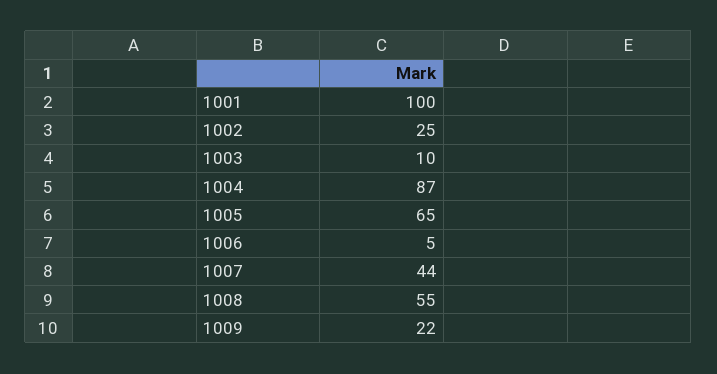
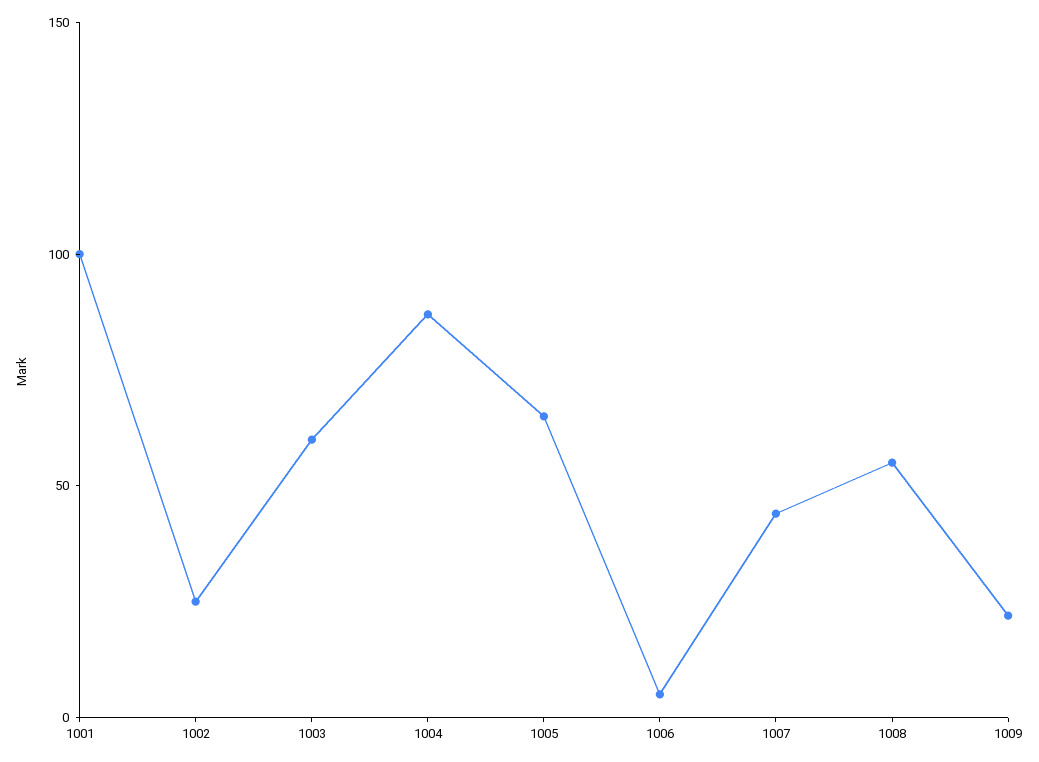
1003: 10 -> 60

